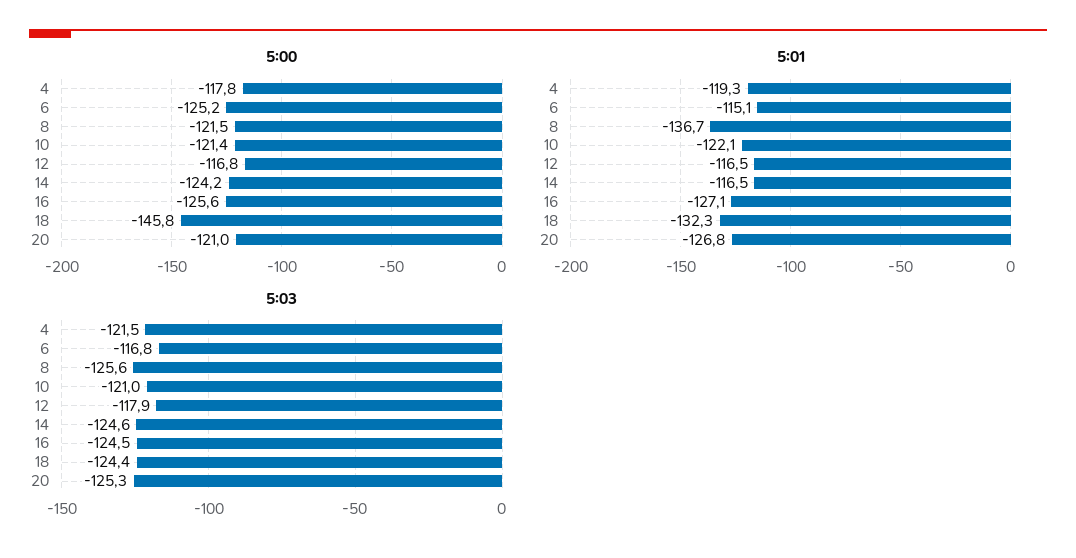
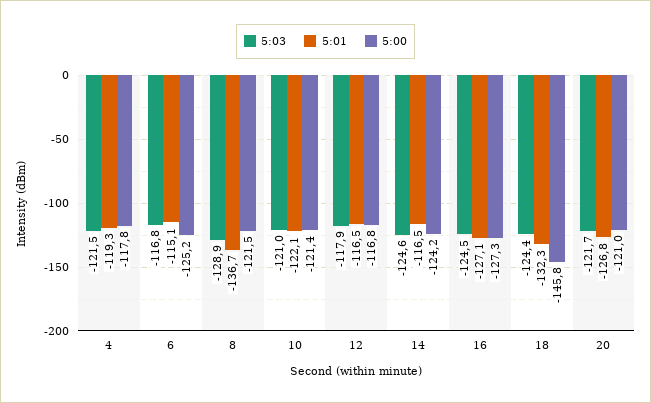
5:00, 16: -125.6 -> -127.3
5:03, 8: -125.6 -> -128.9
5:03, 20: -125.3 -> -121.7

